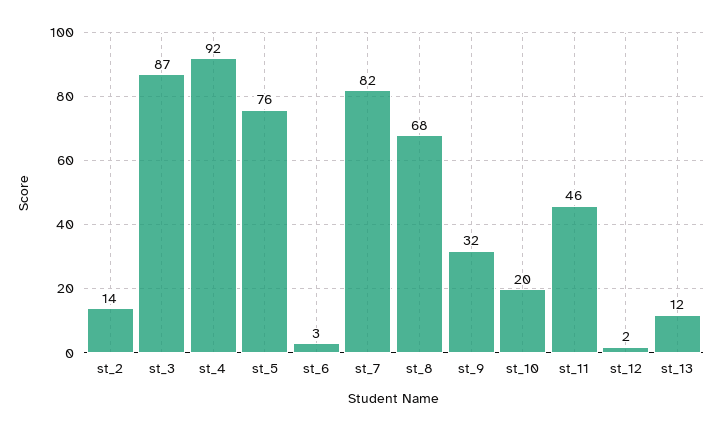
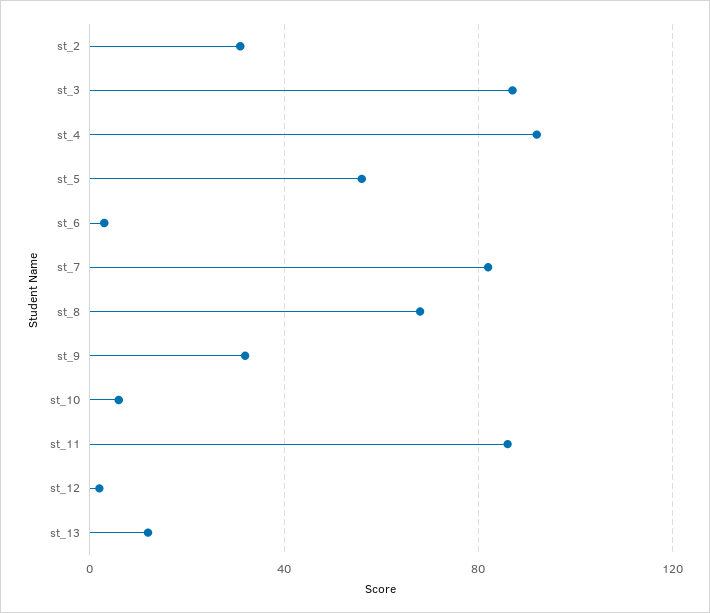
st_2: 14 -> 30
st_5: 76 -> 55
st_10: 20 -> 5
st_11: 46 -> 85

